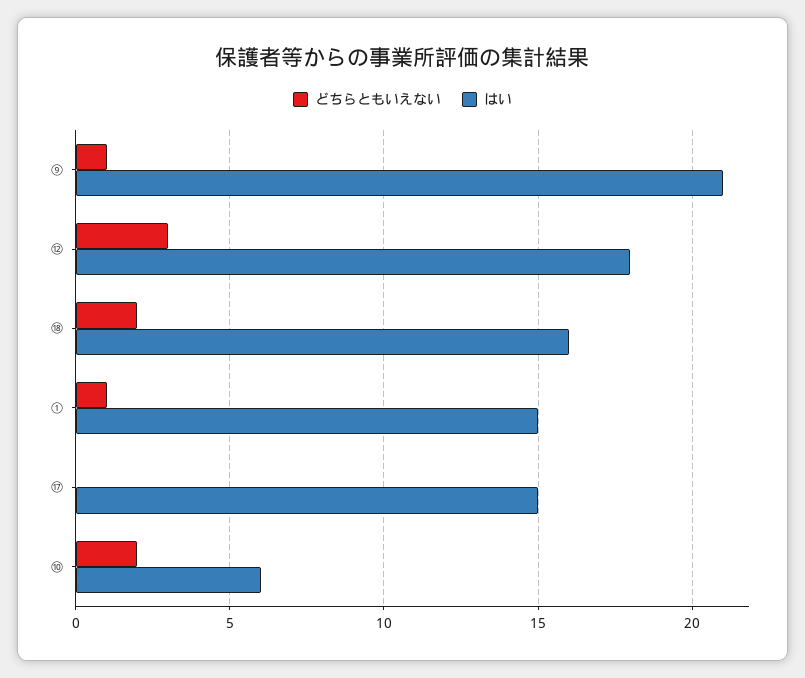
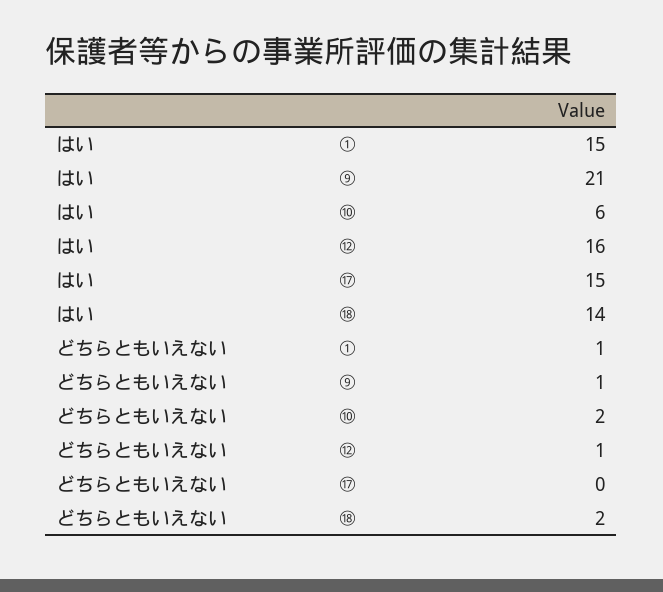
どちらともいえない, ⑫: 3 -> 1
はい, ⑫: 18 -> 16
はい, ⑱: 16 -> 14

